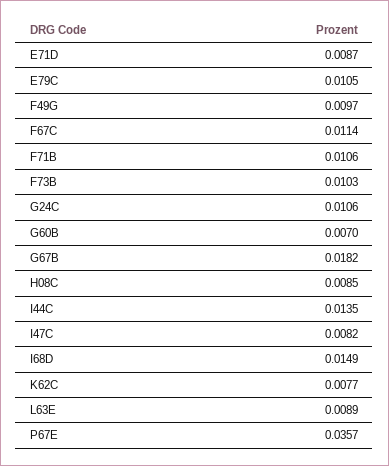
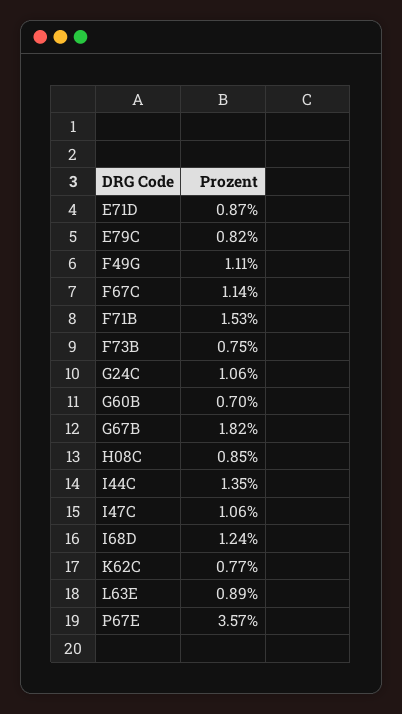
E79C: 0.0105 -> 0.0082
F49G: 0.0097 -> 0.0111
F71B: 0.0106 -> 0.0153
F73B: 0.0103 -> 0.0075
I47C: 0.0082 -> 0.0106
I68D: 0.0149 -> 0.0124

